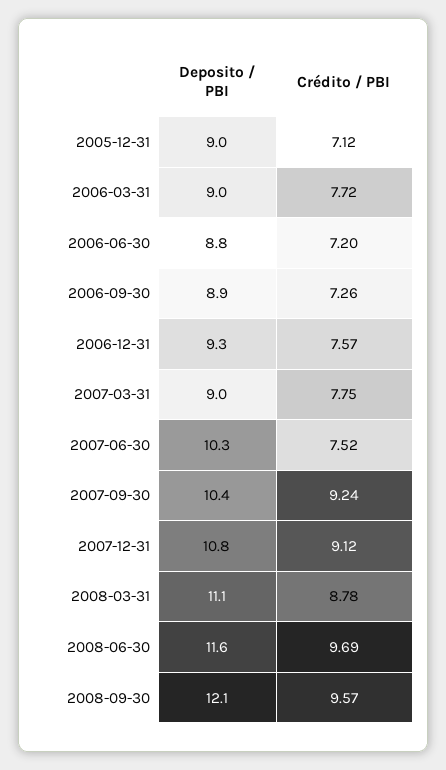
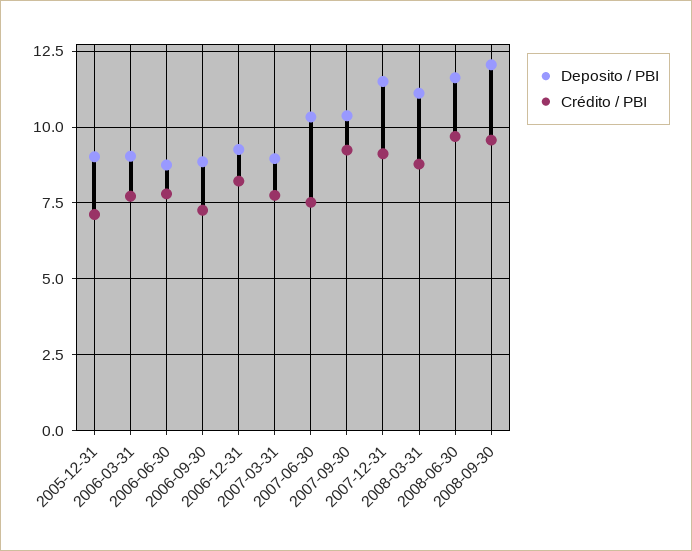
Crédito / PBI, 2006-06-30: 7.2 -> 7.75
Crédito / PBI, 2006-12-31: 7.57 -> 8.25
Deposito / PBI, 2007-12-31: 10.8 -> 11.5

